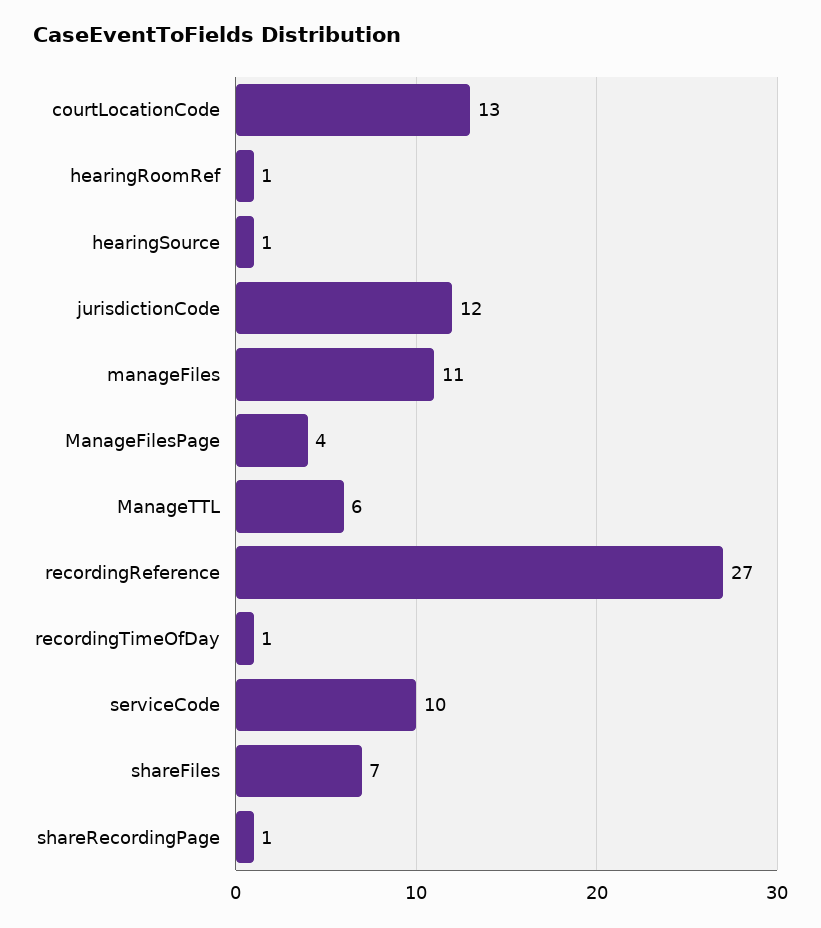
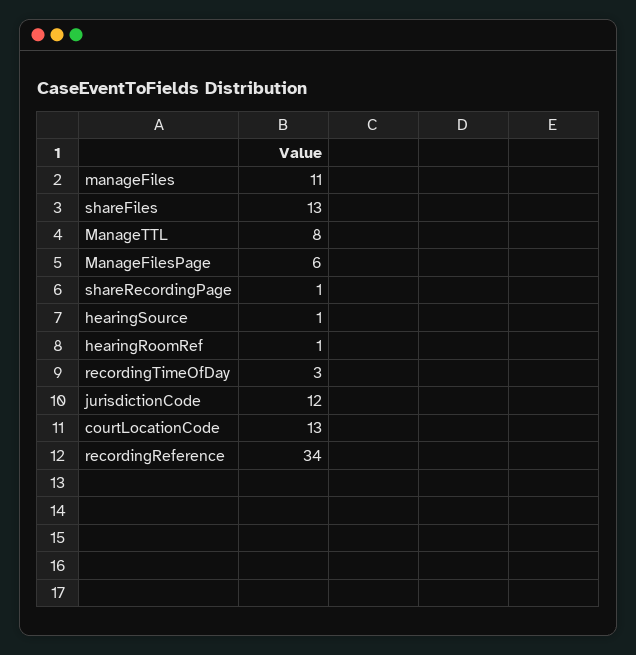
ManageFilesPage: 4 -> 6
ManageTTL: 6 -> 8
recordingReference: 27 -> 34
recordingTimeOfDay: 1 -> 3
serviceCode: 10 -> none
shareFiles: 7 -> 13

